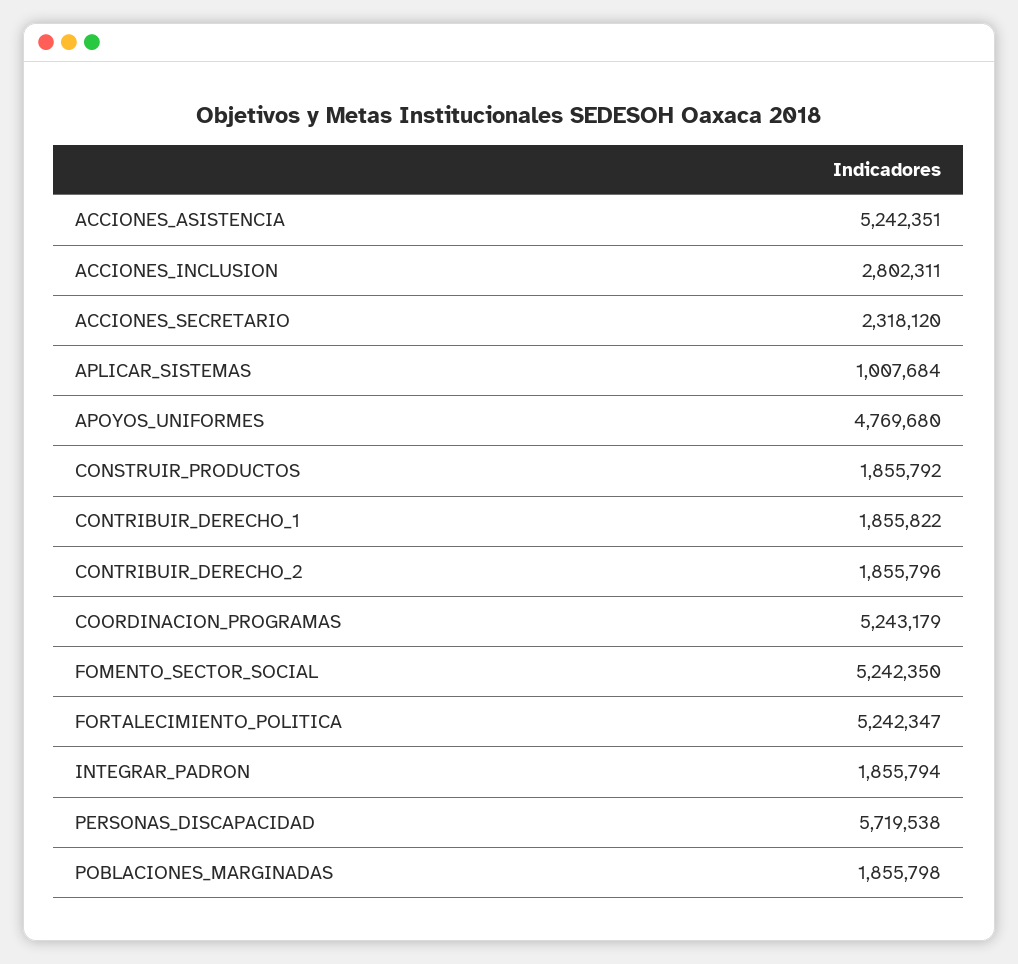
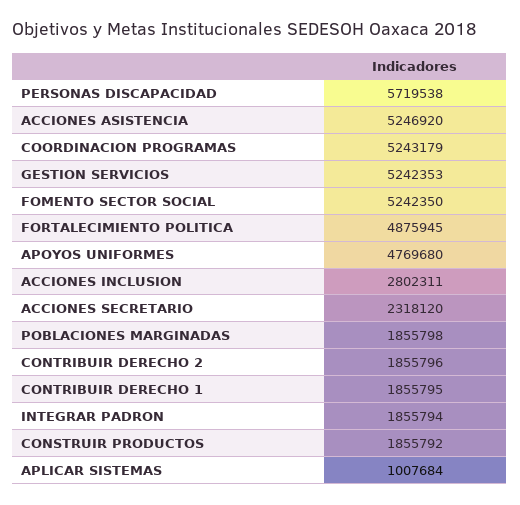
ACCIONES_ASISTENCIA: 5242351 -> 5246920
CONTRIBUIR_DERECHO_1: 1855822 -> 1855795
FORTALECIMIENTO_POLITICA: 5242347 -> 4875945
GESTION SERVICIOS: none -> 5242353

